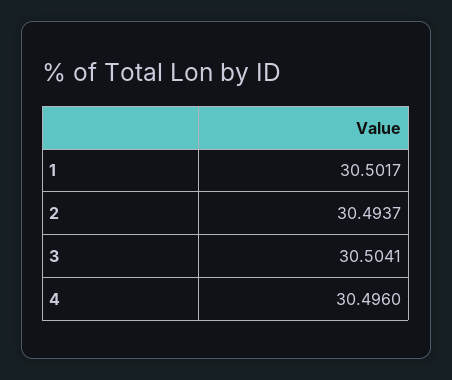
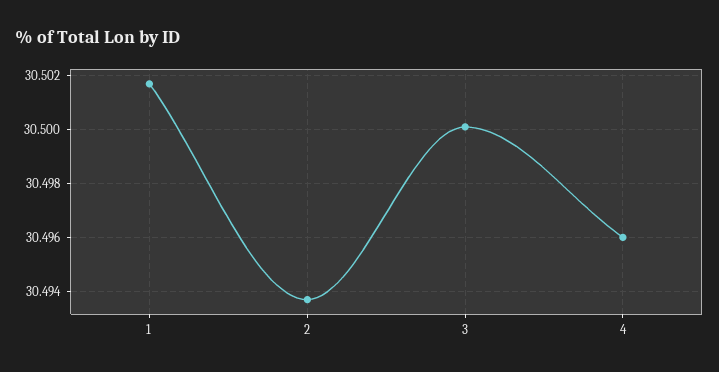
3: 30.5041 -> 30.5

